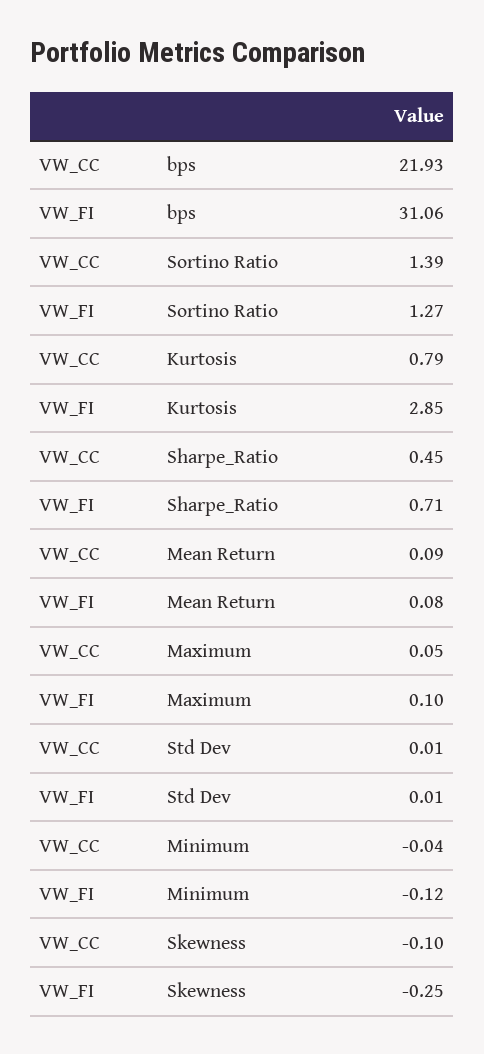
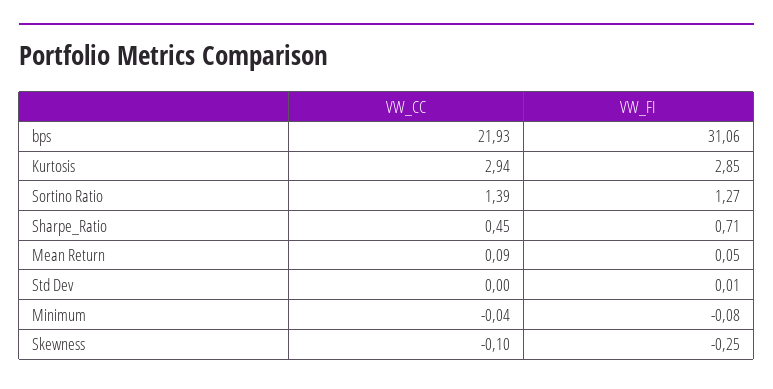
VW_CC, Kurtosis: 0.79 -> 2.94
VW_FI, Mean Return: 0.08 -> 0.05
VW_CC, Maximum: 0.05 -> none
VW_FI, Maximum: 0.1 -> none
VW_CC, Std Dev: 0.01 -> 0
VW_FI, Minimum: -0.12 -> -0.08

